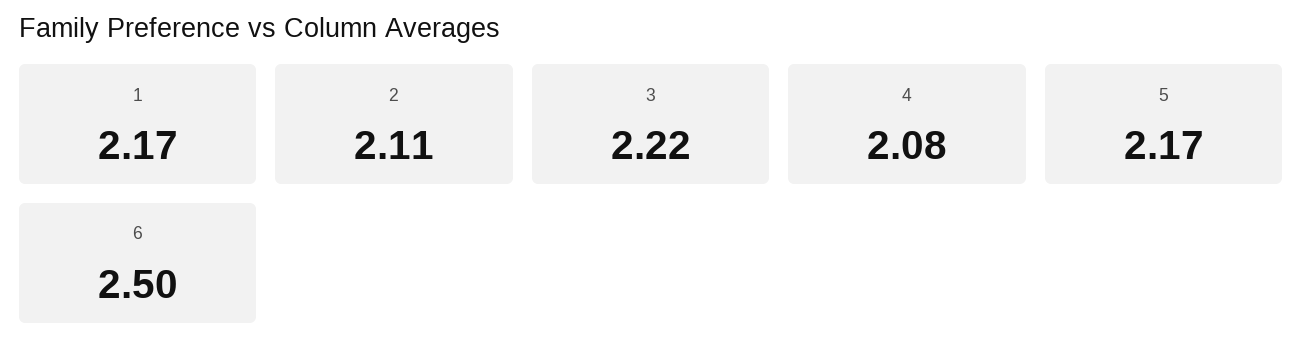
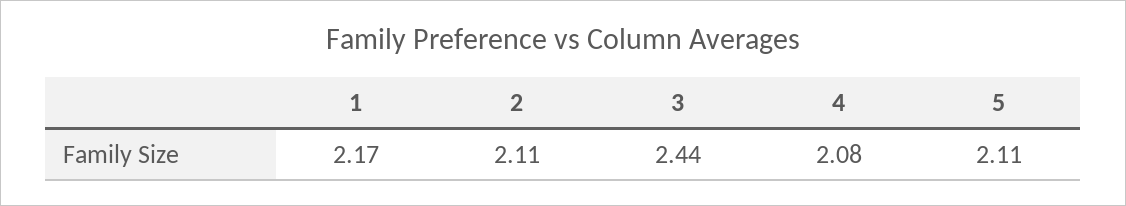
3: 2.22 -> 2.44
5: 2.17 -> 2.11
6: 2.5 -> none

